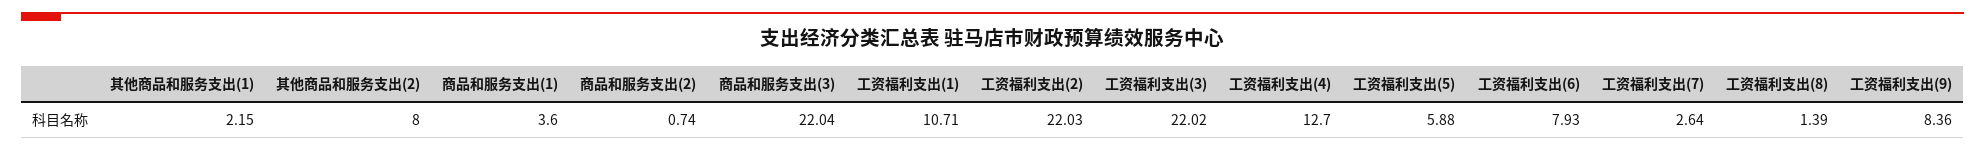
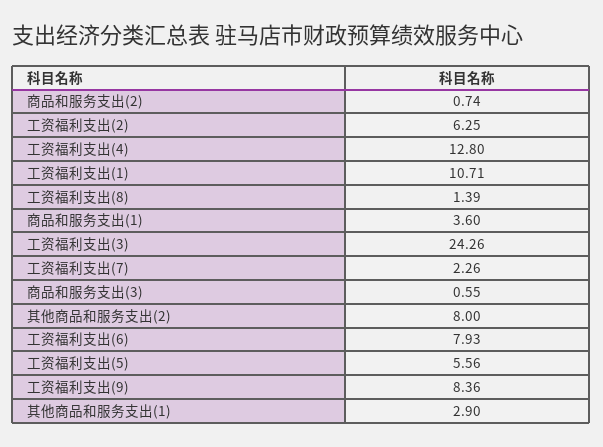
其他商品和服务支出(1): 2.15 -> 2.9
商品和服务支出(3): 22.04 -> 0.55
工资福利支出(2): 22.03 -> 6.25
工资福利支出(3): 22.02 -> 24.26
工资福利支出(4): 12.7 -> 12.8
工资福利支出(5): 5.88 -> 5.56
工资福利支出(7): 2.64 -> 2.26

